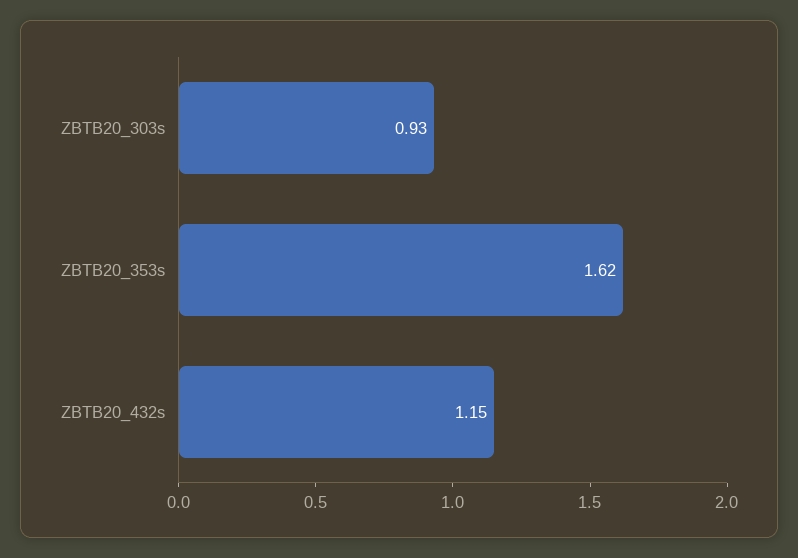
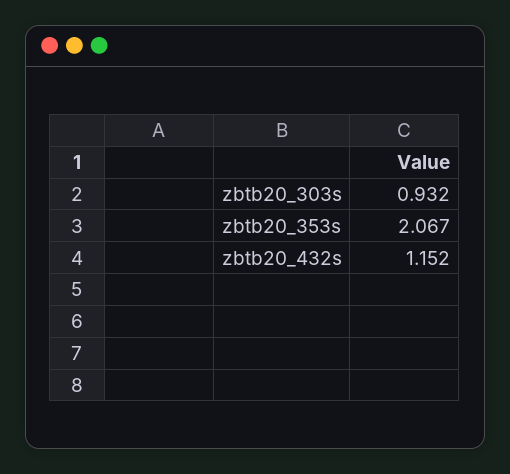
ZBTB20_353s: 1.62 -> 2.067

